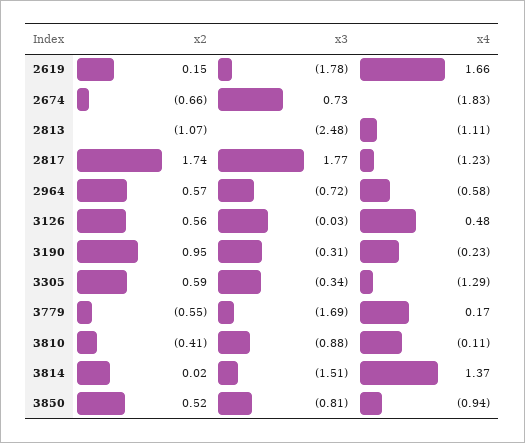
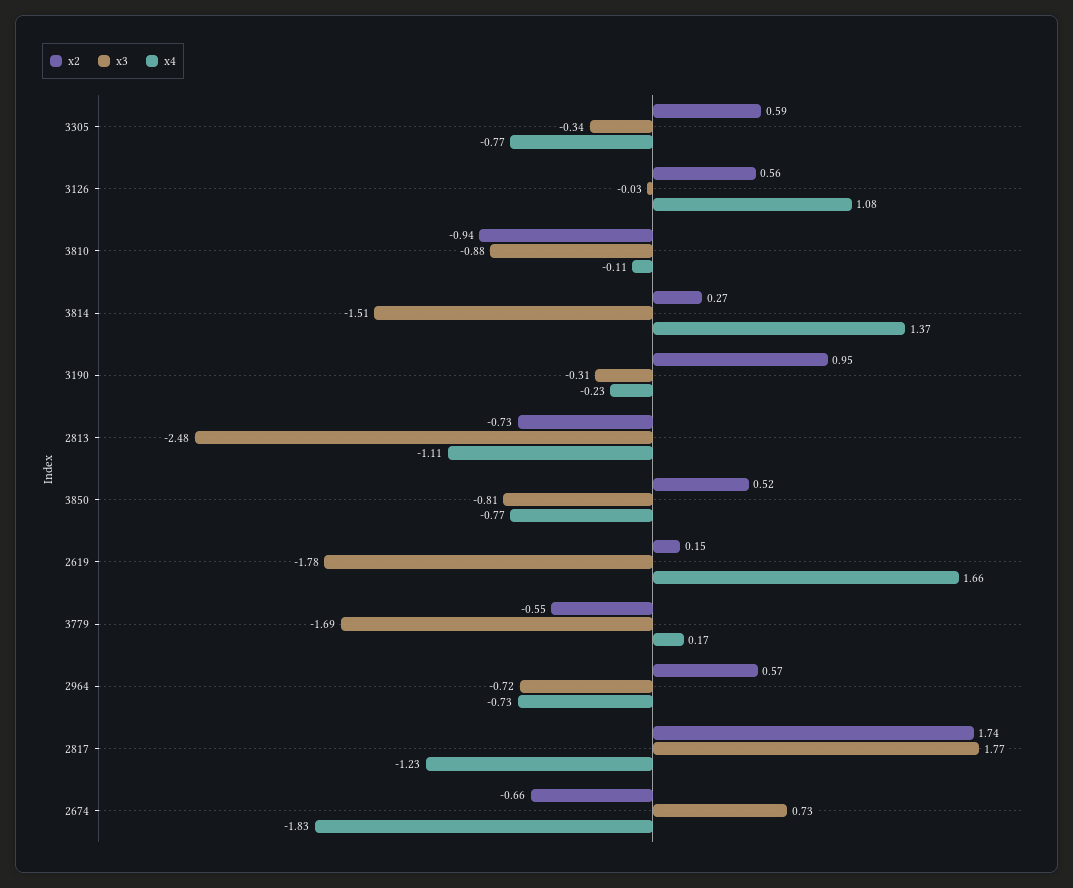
x2, 2813: -1.07 -> -0.73
x4, 2964: -0.58 -> -0.73
x4, 3126: 0.48 -> 1.08
x4, 3305: -1.29 -> -0.77
x2, 3810: -0.41 -> -0.94
x2, 3814: 0.02 -> 0.27
x4, 3850: -0.94 -> -0.77

